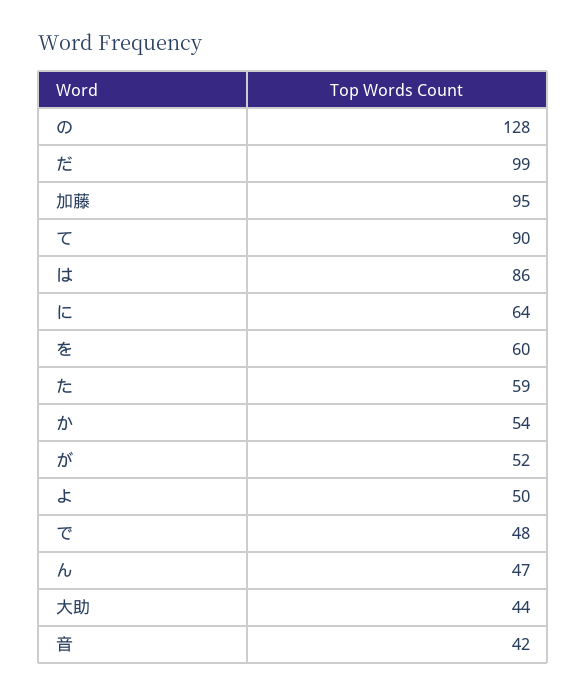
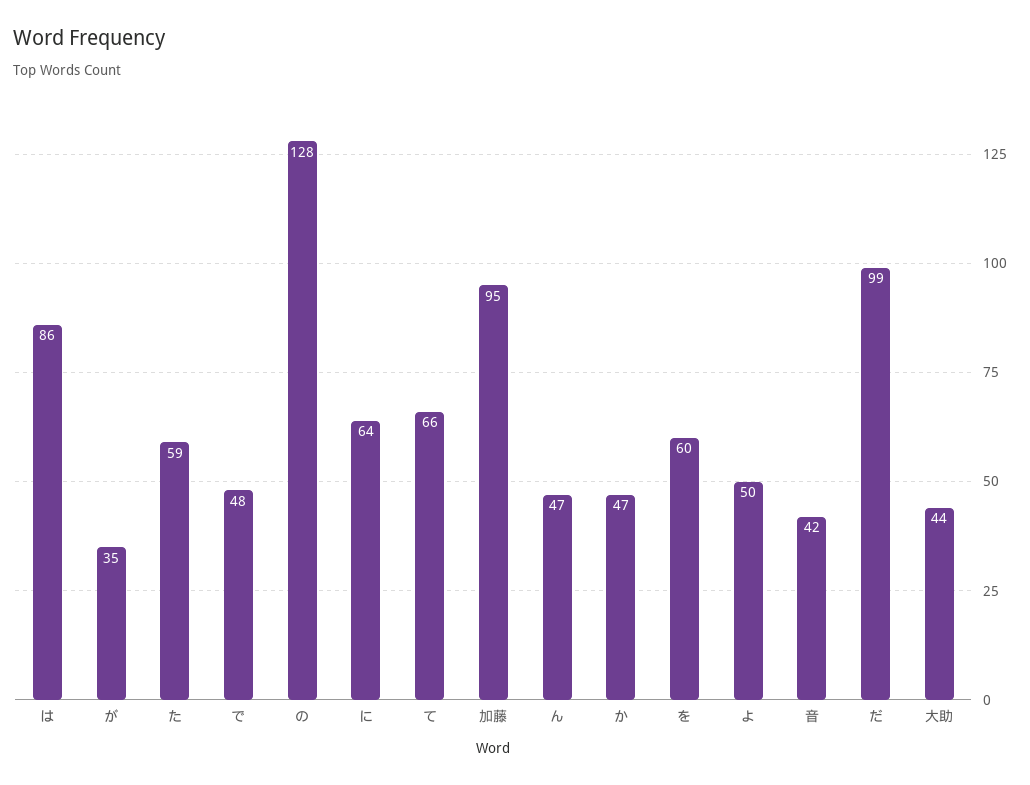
て: 90 -> 66
か: 54 -> 47
が: 52 -> 35

